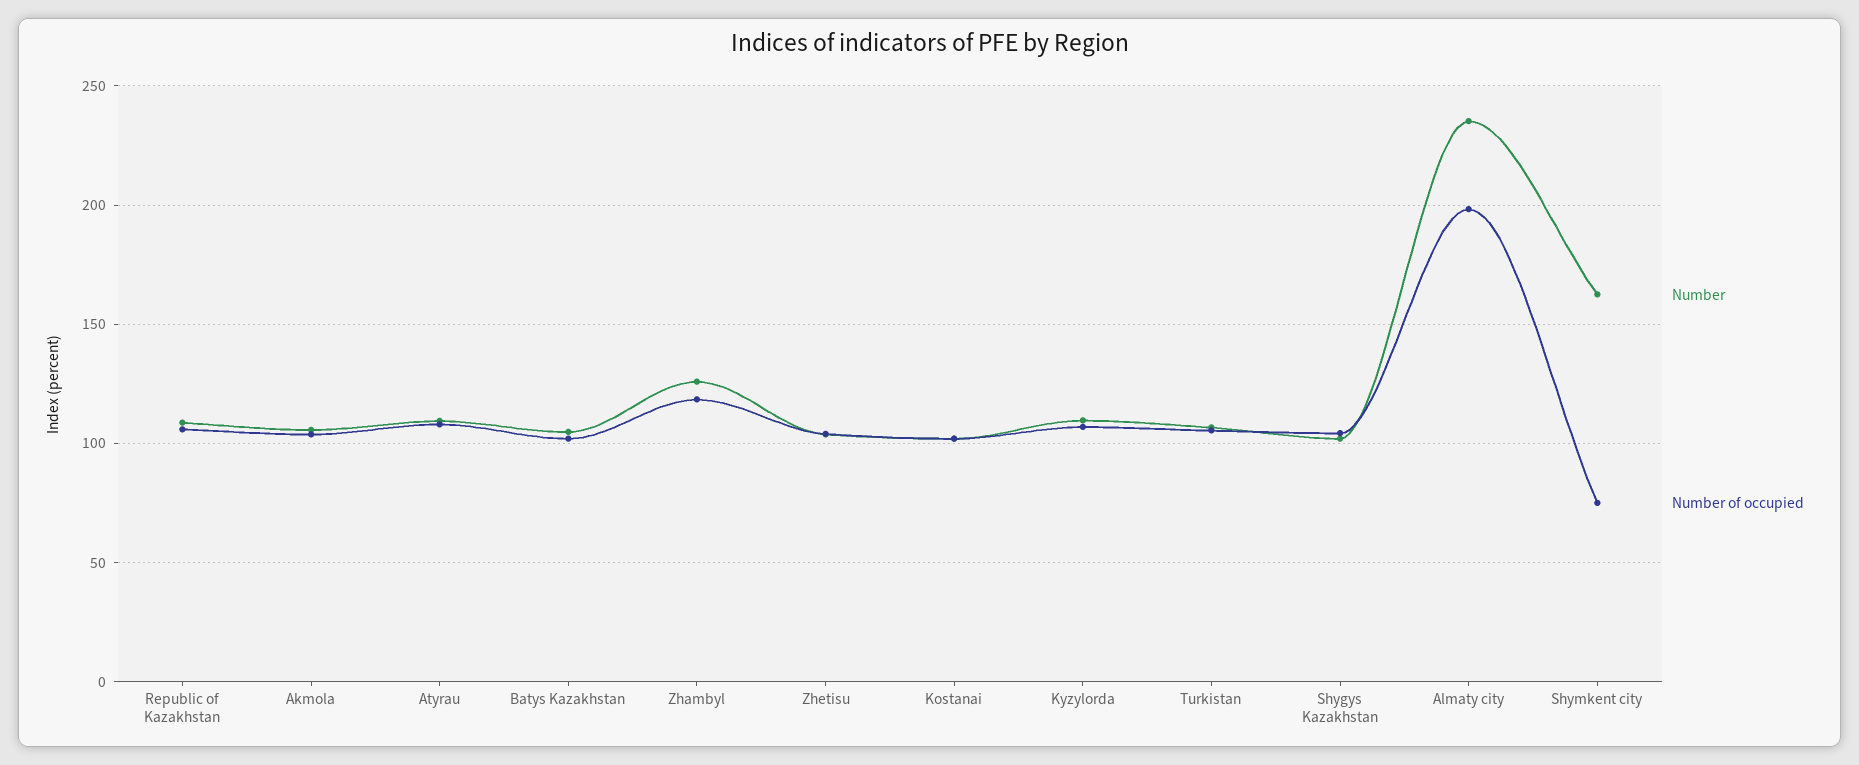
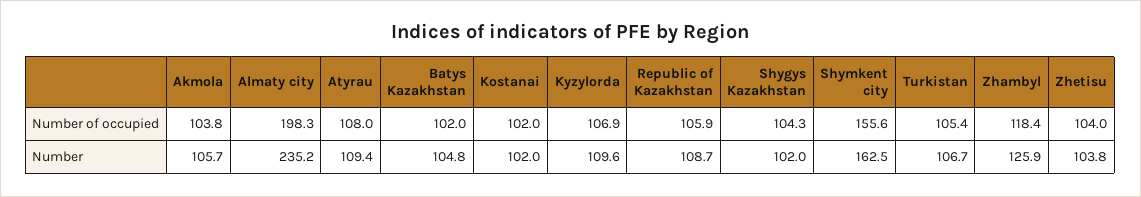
Number of occupied, Shymkent city: 75 -> 155.6

